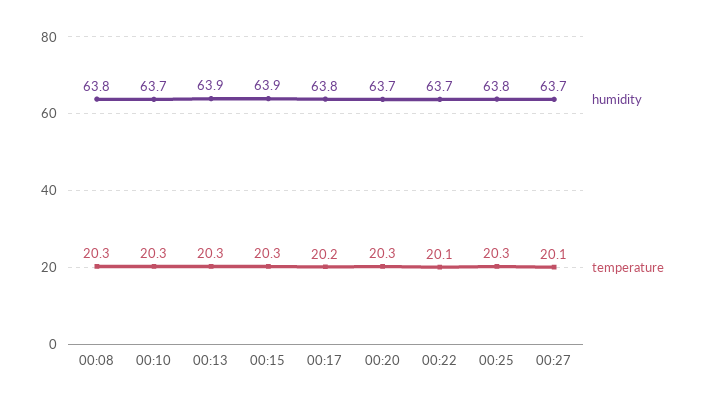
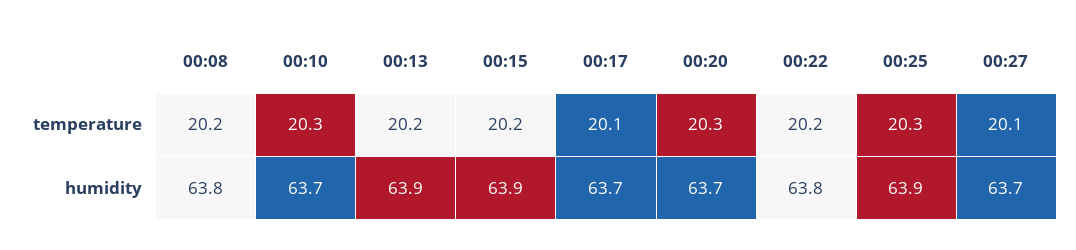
temperature, 00:08: 20.3 -> 20.2
temperature, 00:13: 20.3 -> 20.2
temperature, 00:15: 20.3 -> 20.2
humidity, 00:17: 63.8 -> 63.7
temperature, 00:17: 20.2 -> 20.1
humidity, 00:22: 63.7 -> 63.8
temperature, 00:22: 20.1 -> 20.2
humidity, 00:25: 63.8 -> 63.9

